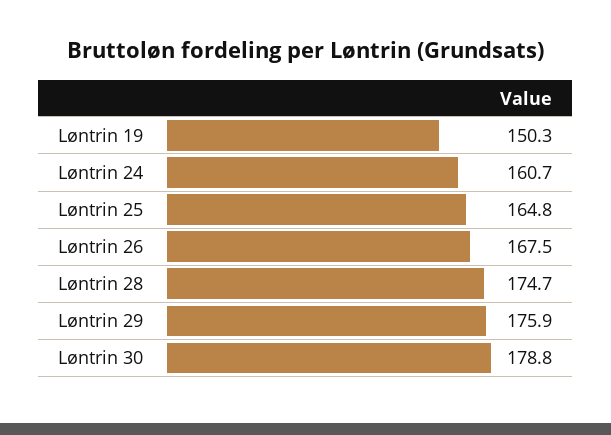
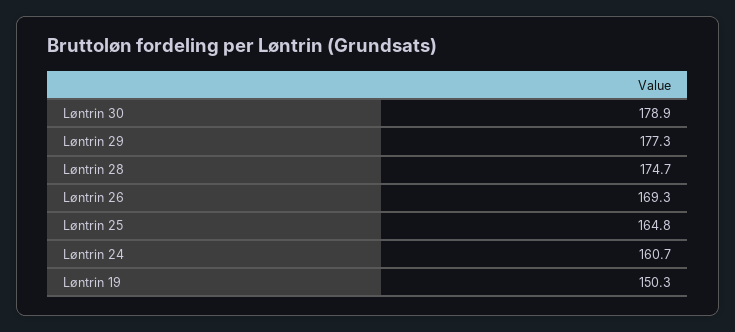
Løntrin 26: 167.5 -> 169.3
Løntrin 29: 175.9 -> 177.3
Løntrin 30: 178.8 -> 178.9

